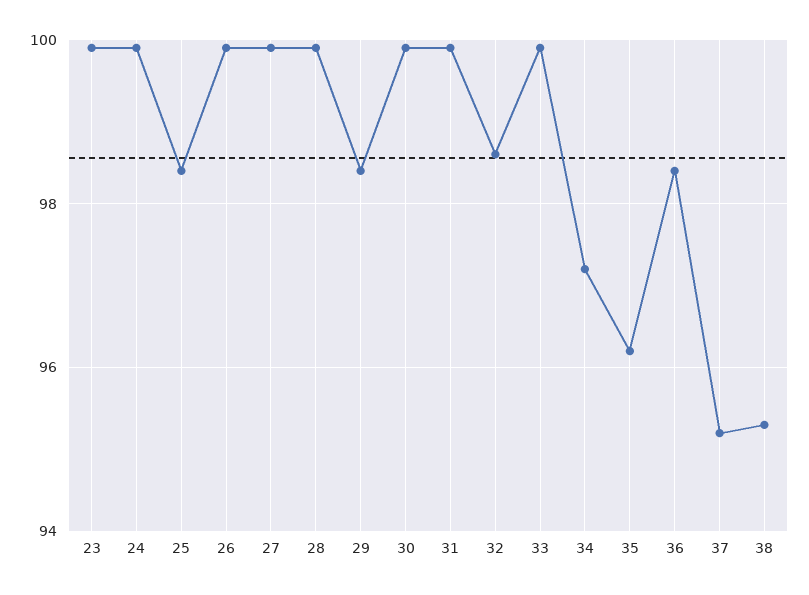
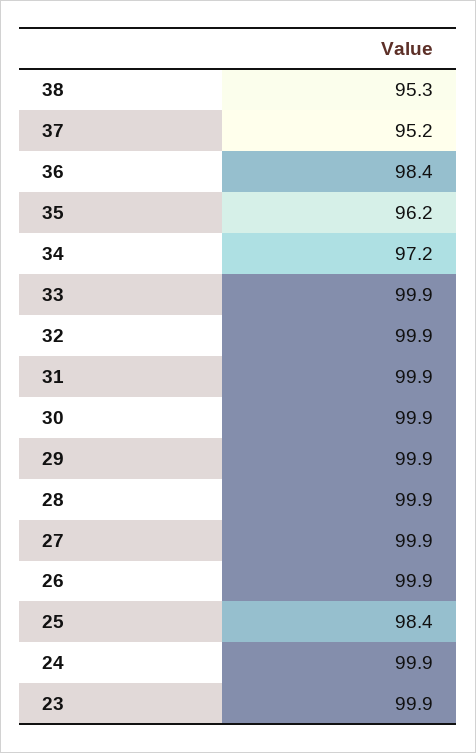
29: 98.5 -> 99.9
32: 98.5 -> 99.9

